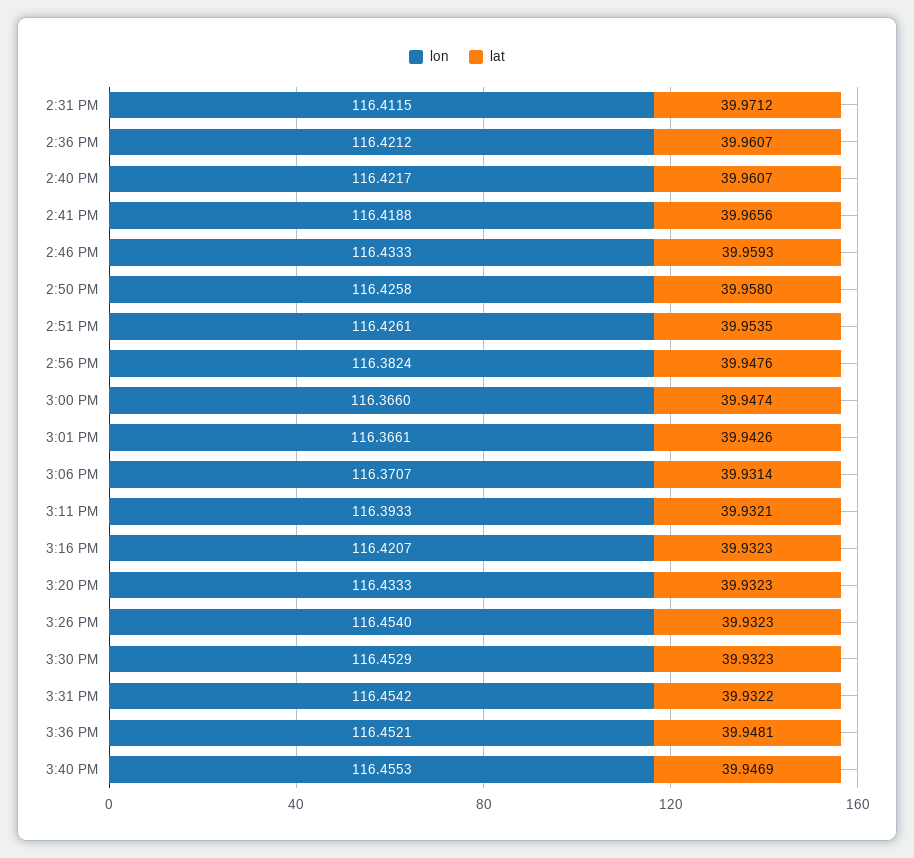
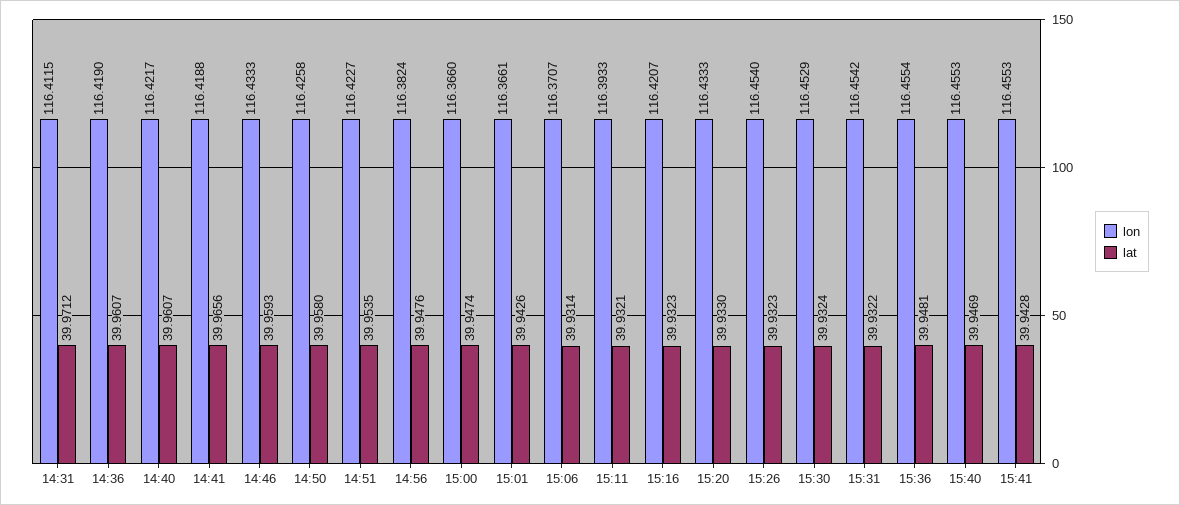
lon, 2:36 PM: 116.4212 -> 116.419
lon, 2:51 PM: 116.4261 -> 116.4227
lat, 3:20 PM: 39.9323 -> 39.933
lat, 3:30 PM: 39.9323 -> 39.9324
lon, 3:36 PM: 116.4521 -> 116.4554
lon, 15:41: none -> 116.4553
lat, 15:41: none -> 39.9428

